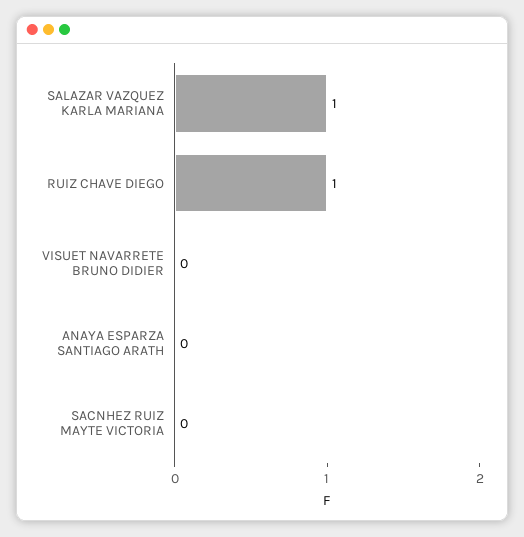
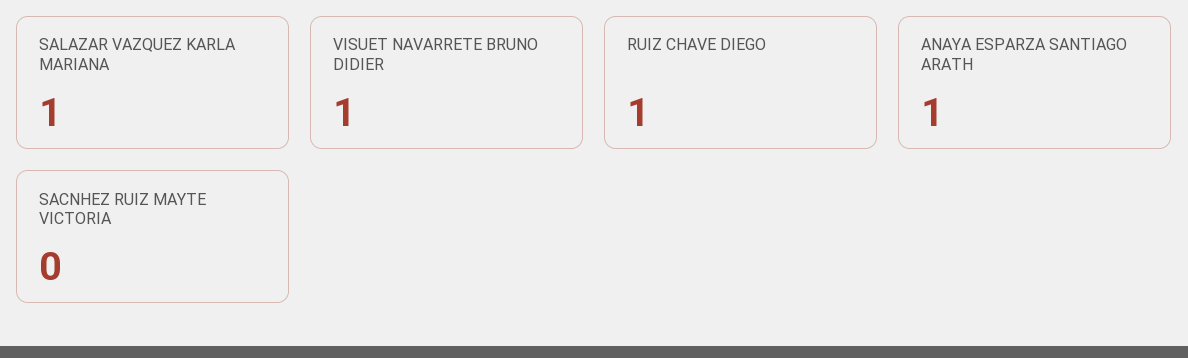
VISUET NAVARRETE BRUNO DIDIER: 0 -> 1
ANAYA ESPARZA SANTIAGO ARATH: 0 -> 1

